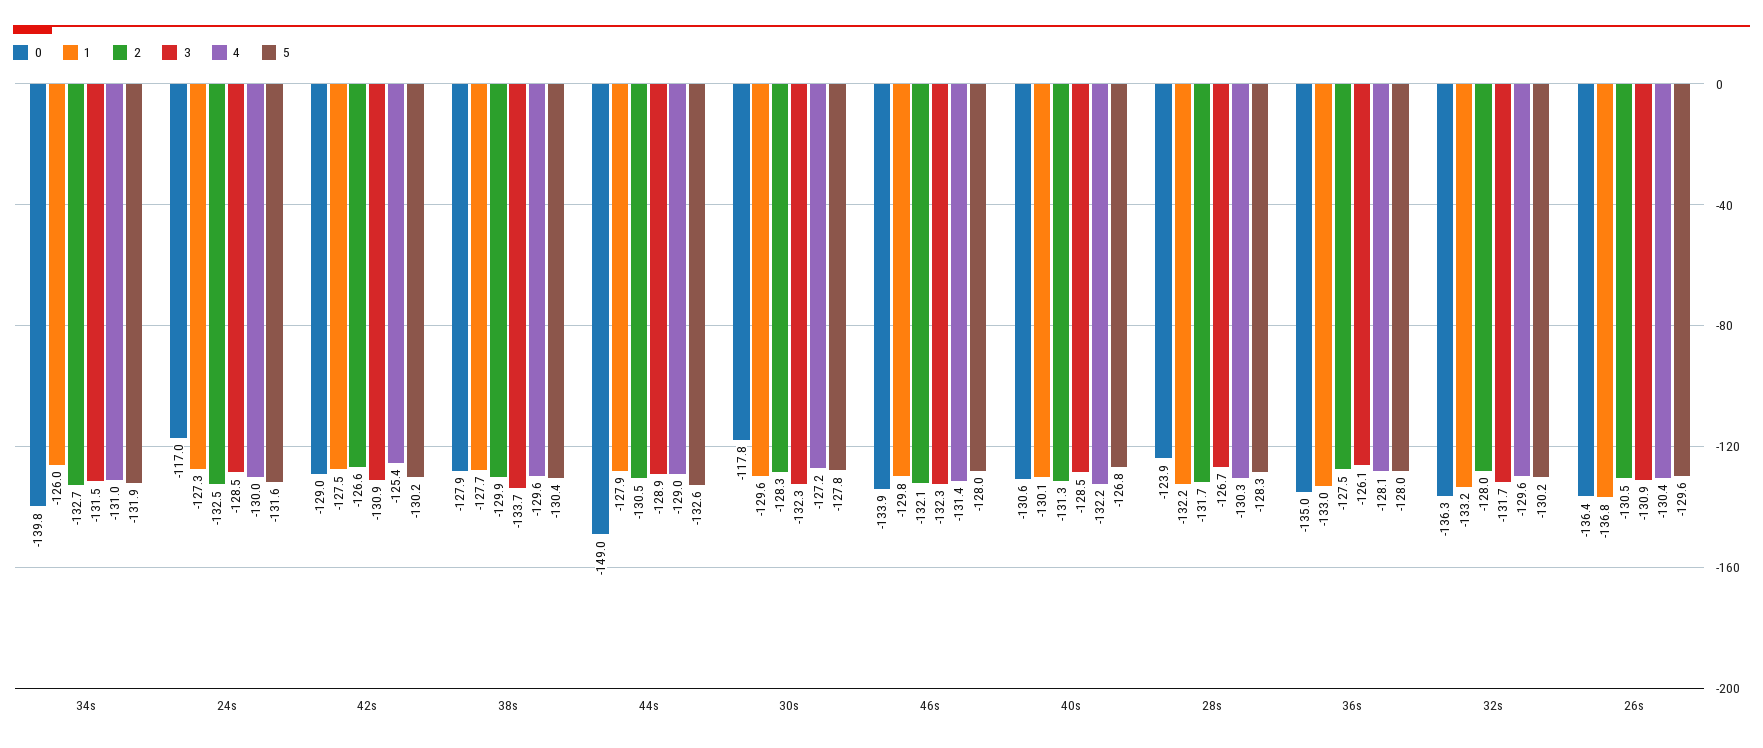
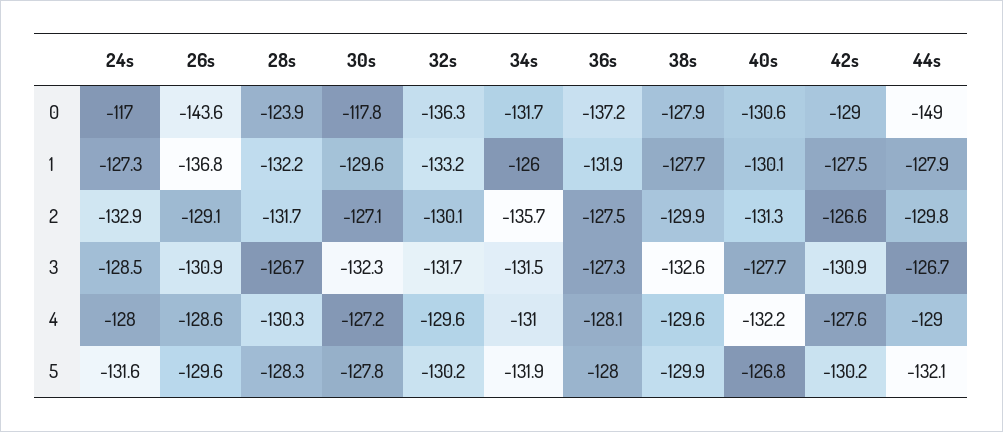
0, 34s: -139.8 -> -131.7
2, 34s: -132.7 -> -135.7
2, 24s: -132.5 -> -132.9
4, 24s: -130 -> -128
4, 42s: -125.4 -> -127.6
3, 38s: -133.7 -> -132.6
5, 38s: -130.4 -> -129.9
2, 44s: -130.5 -> -129.8
3, 44s: -128.9 -> -126.7
5, 44s: -132.6 -> -132.1
2, 30s: -128.3 -> -127.1
0, 46s: -133.9 -> none
1, 46s: -129.8 -> none
2, 46s: -132.1 -> none
3, 46s: -132.3 -> none
4, 46s: -131.4 -> none
5, 46s: -128 -> none
3, 40s: -128.5 -> -127.7
0, 36s: -135 -> -137.2
1, 36s: -133 -> -131.9
3, 36s: -126.1 -> -127.3
2, 32s: -128 -> -130.1
0, 26s: -136.4 -> -143.6
2, 26s: -130.5 -> -129.1
4, 26s: -130.4 -> -128.6

